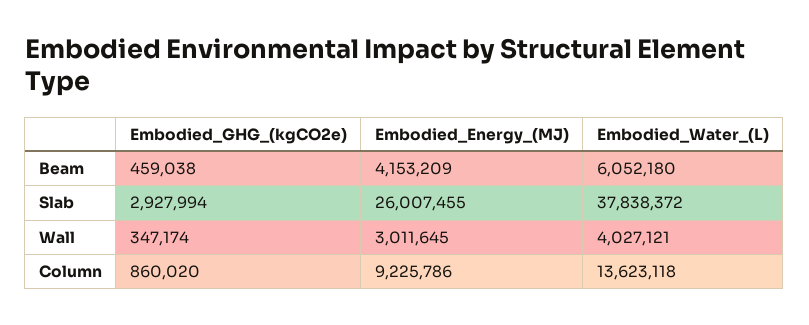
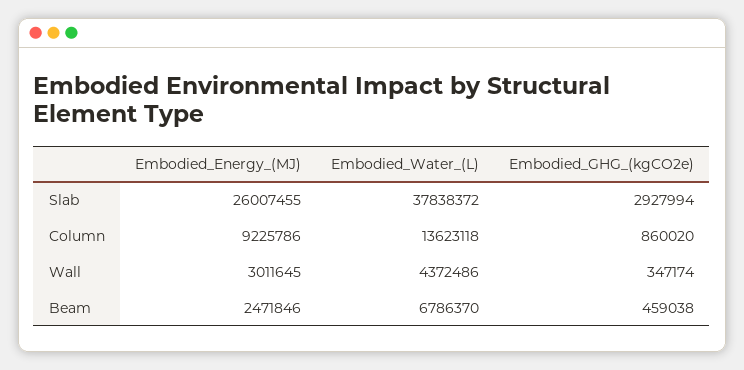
Embodied_Energy_(MJ), Beam: 4153209 -> 2471846
Embodied_Water_(L), Beam: 6052180 -> 6786370
Embodied_Water_(L), Wall: 4027121 -> 4372486

